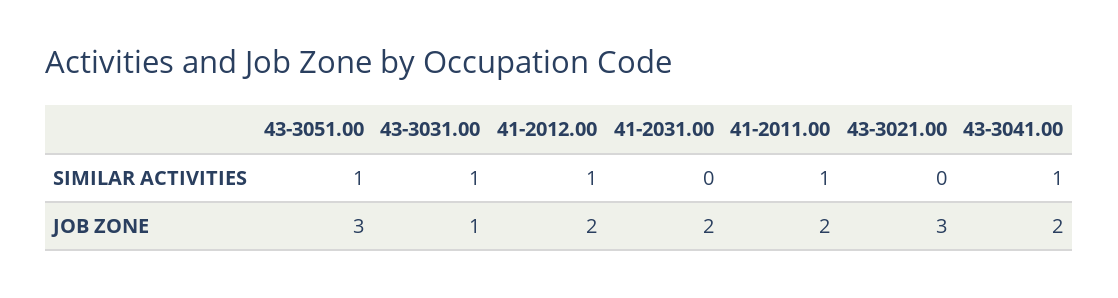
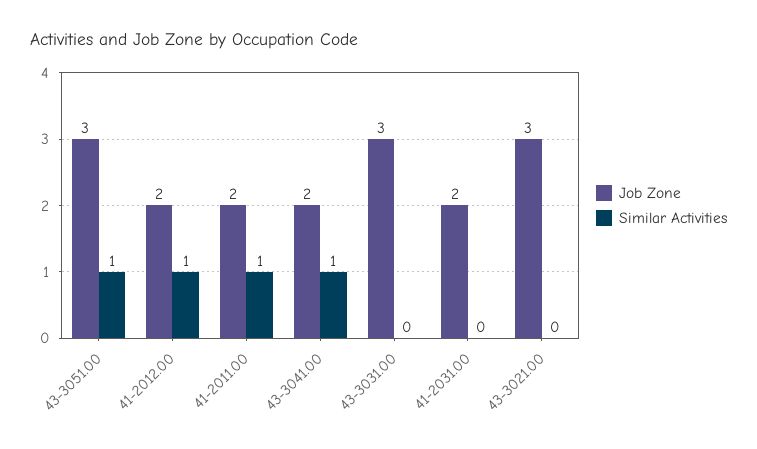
SIMILAR ACTIVITIES, 43-3031.00: 1 -> 0
JOB ZONE, 43-3031.00: 1 -> 3

